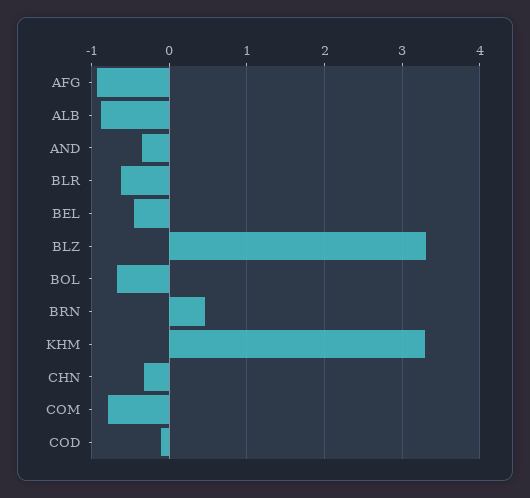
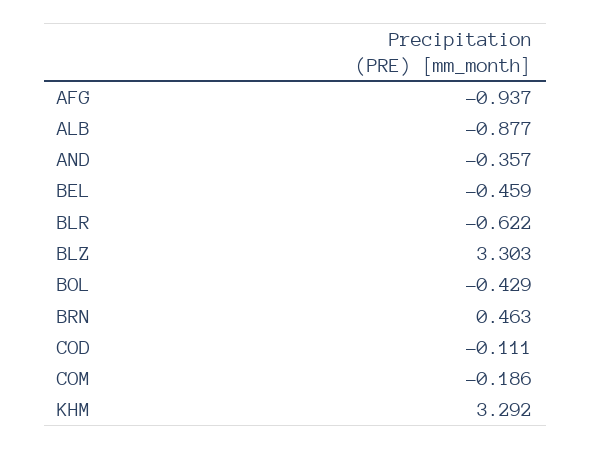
BOL: -0.7 -> -0.429
CHN: -0.3 -> none
COM: -0.8 -> -0.186

